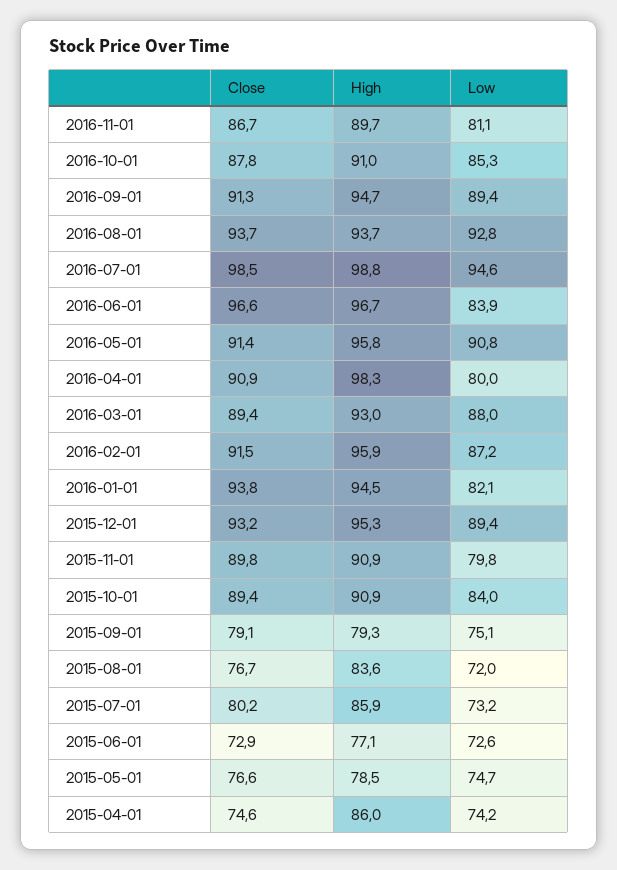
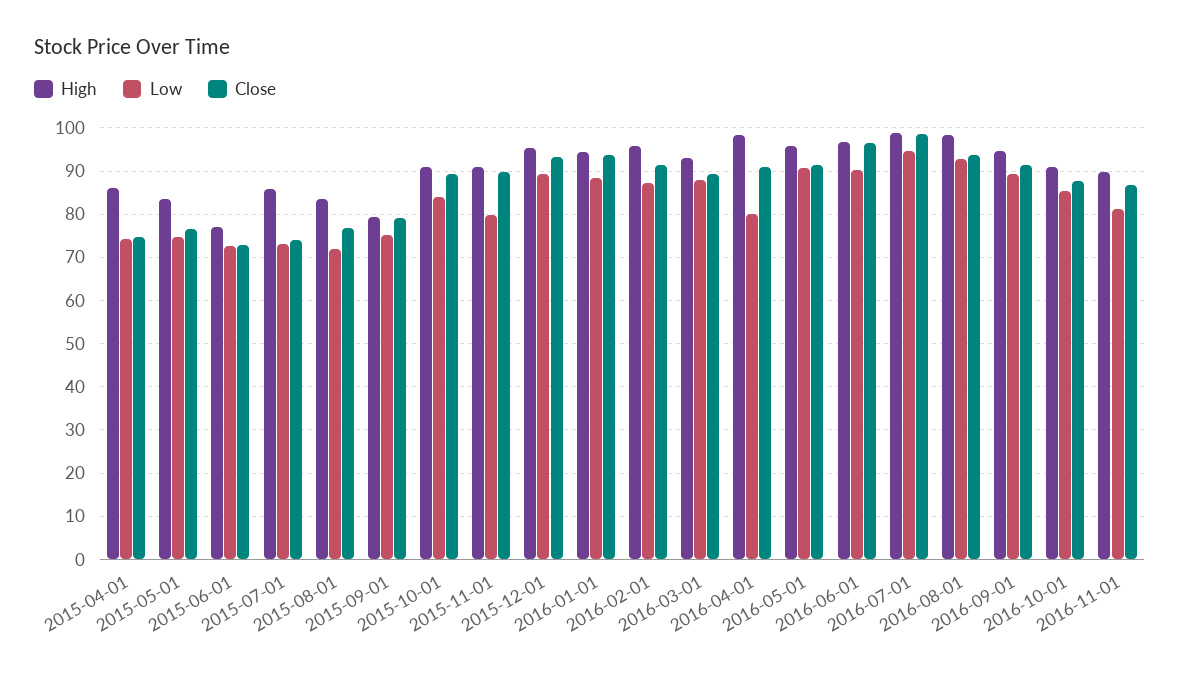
High, 2016-08-01: 93.7 -> 98
Low, 2016-06-01: 83.9 -> 90
Low, 2016-01-01: 82.1 -> 88
Close, 2015-07-01: 80.2 -> 74
High, 2015-05-01: 78.5 -> 84

